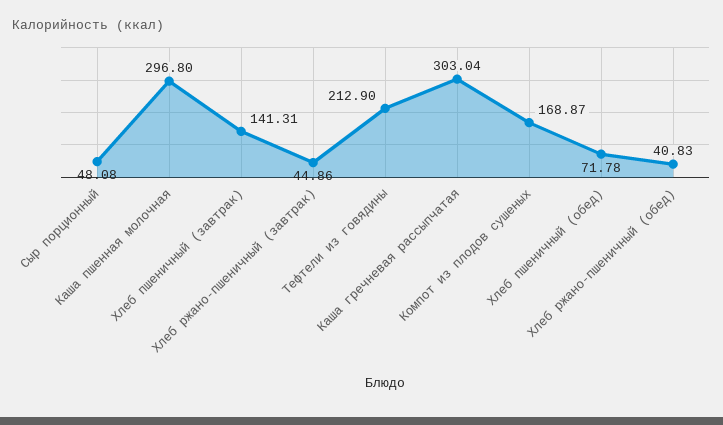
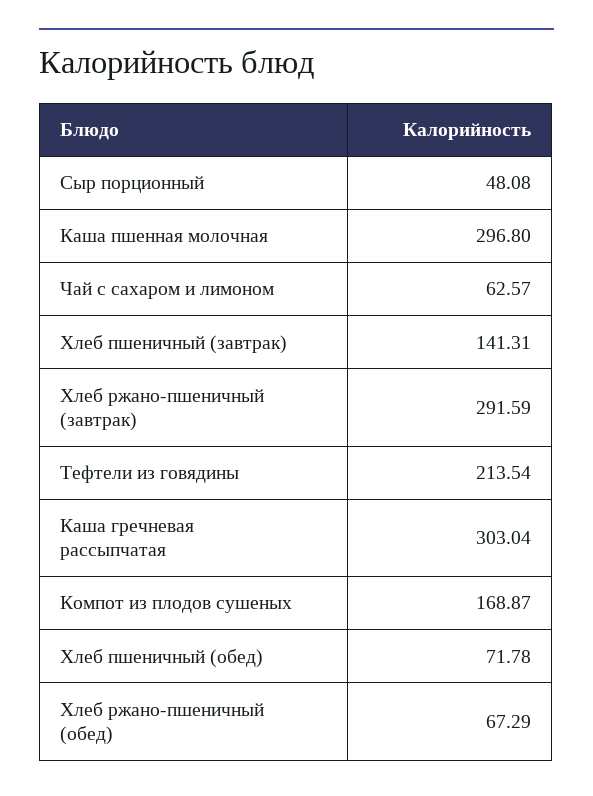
Хлеб ржано-пшеничный (завтрак): 44.86 -> 291.59
Тефтели из говядины: 212.9 -> 213.54
Хлеб ржано-пшеничный (обед): 40.83 -> 67.29
Чай с сахаром и лимоном: none -> 62.57

